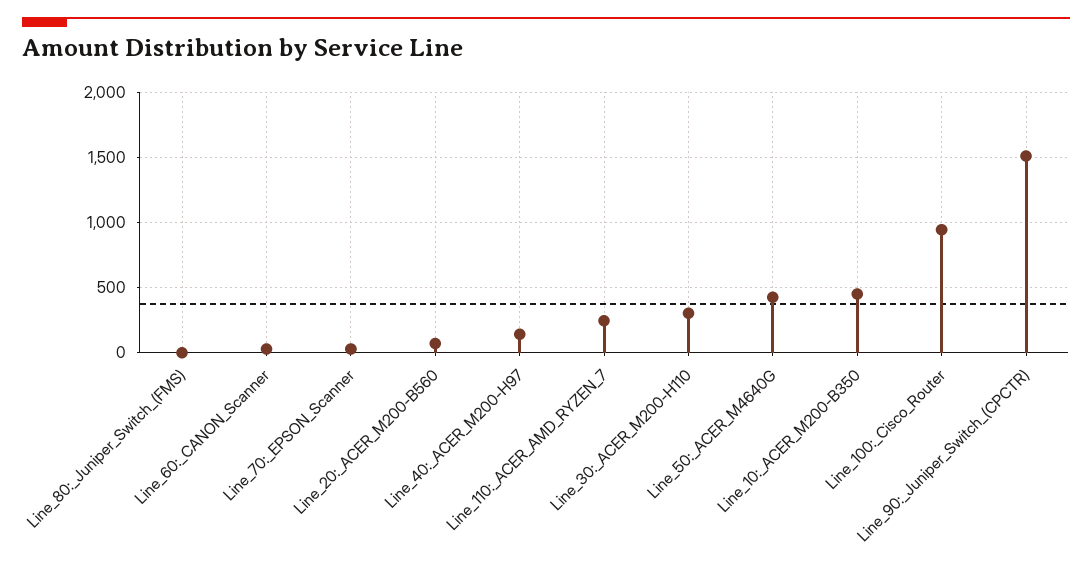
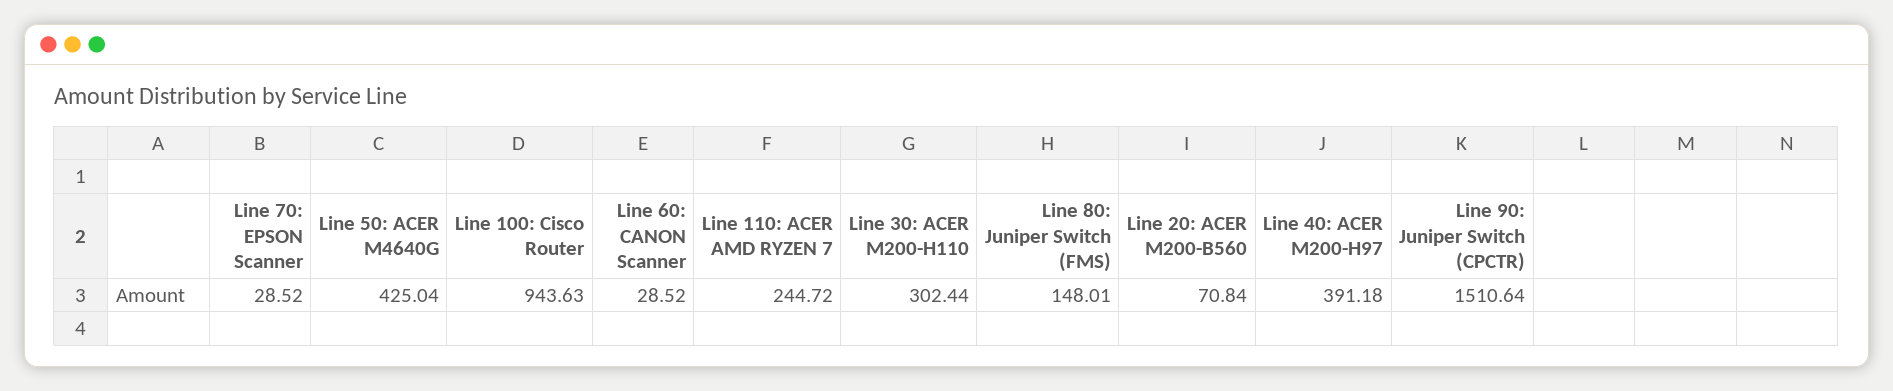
Line_80:_Juniper_Switch_(FMS): 0 -> 148.01
Line_40:_ACER_M200-H97: 150 -> 391.18
Line_10:_ACER_M200-B350: 450 -> none

